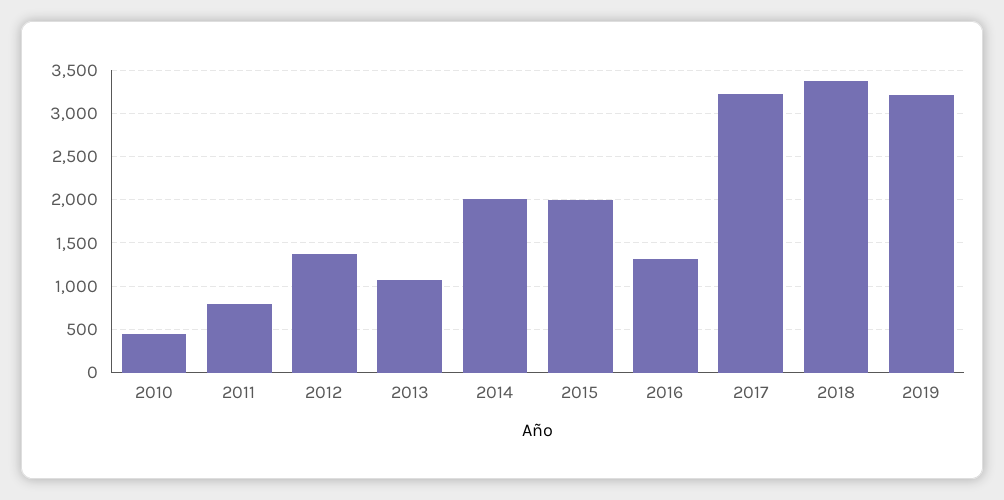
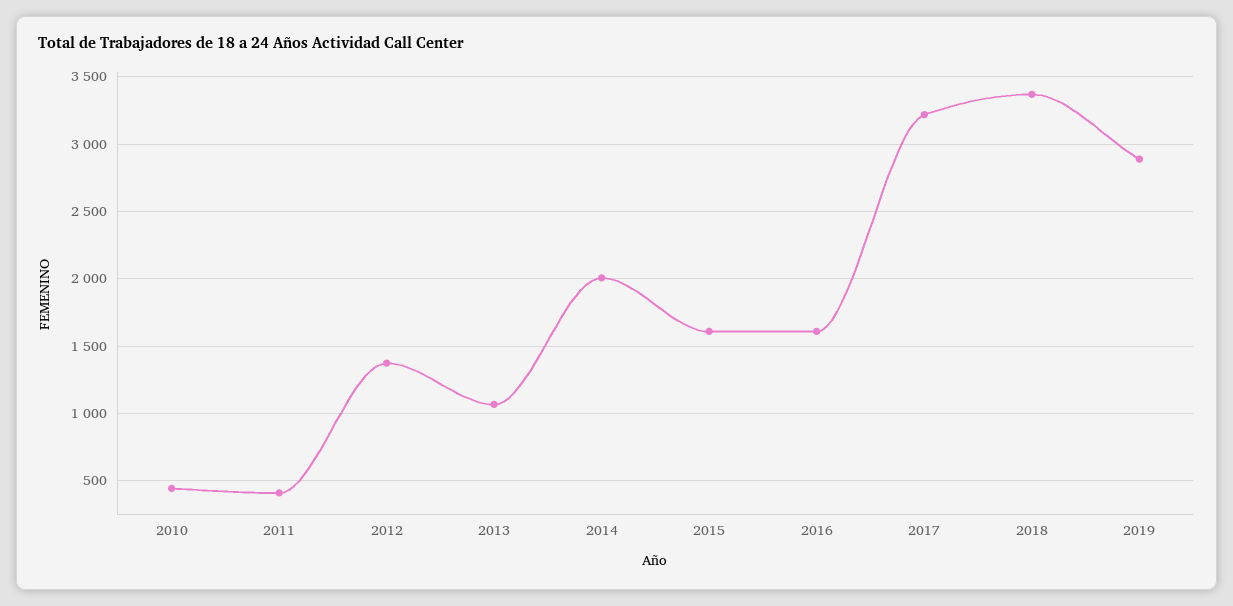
2011: 800 -> 400
2015: 2000 -> 1600
2016: 1300 -> 1600
2019: 3200 -> 2900

